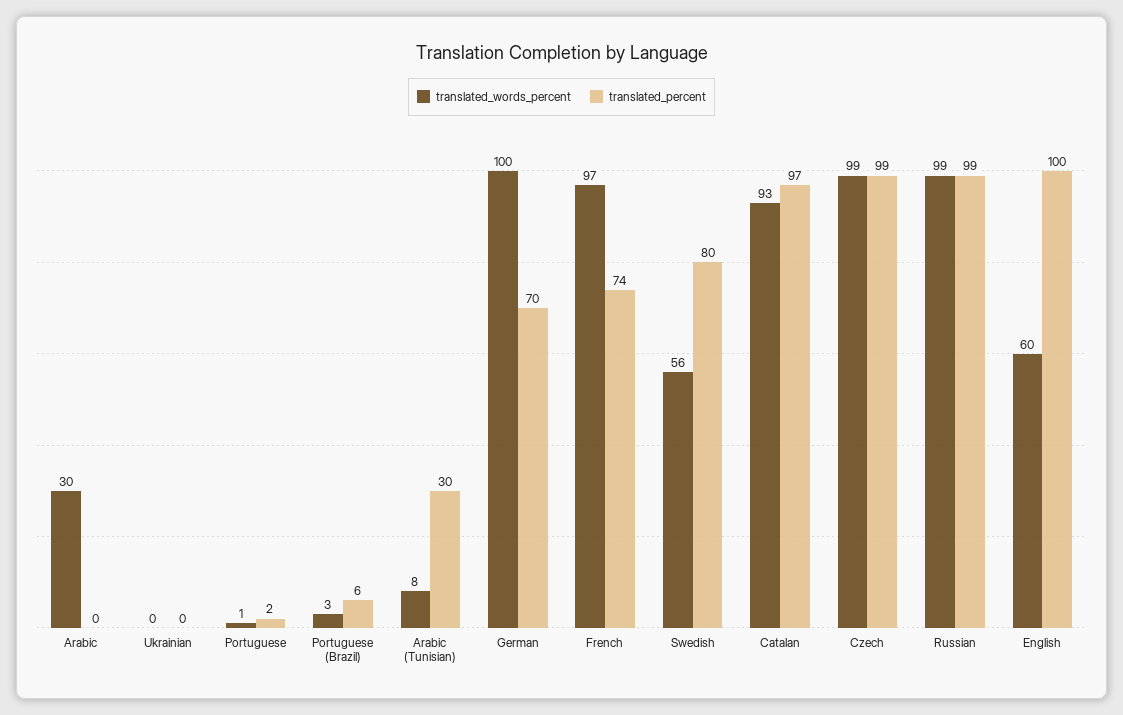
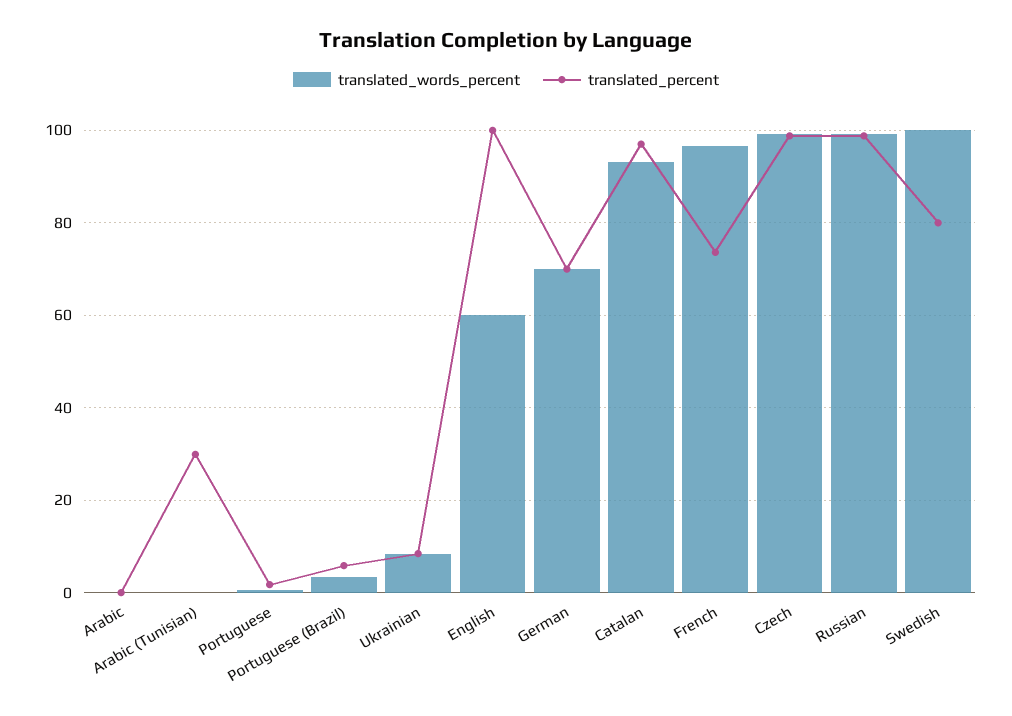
translated_words_percent, Arabic: 30 -> 0
translated_words_percent, Ukrainian: 0 -> 8
translated_percent, Ukrainian: 0 -> 8
translated_words_percent, Arabic (Tunisian): 8 -> 0
translated_words_percent, German: 100 -> 70
translated_words_percent, Swedish: 56 -> 100

